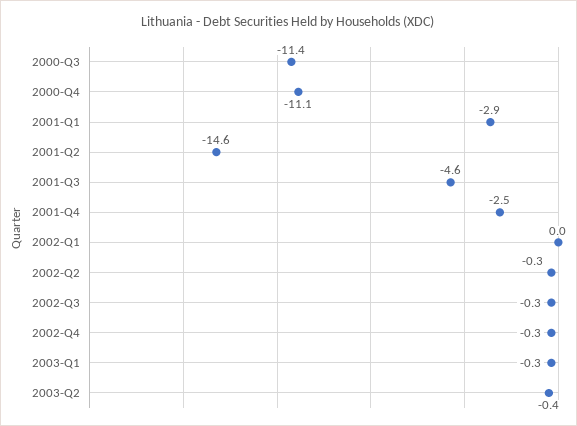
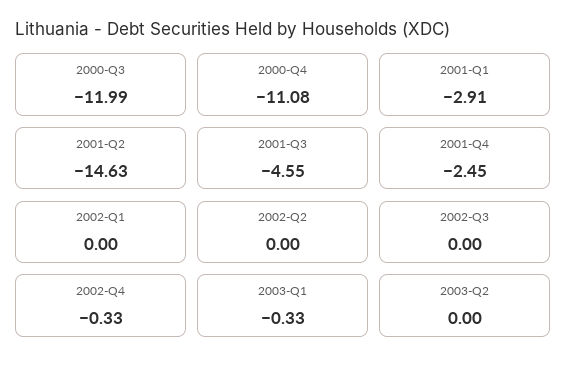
2000-Q3: -11.4 -> -11.99
2002-Q2: -0.3 -> 0
2002-Q3: -0.3 -> 0
2003-Q2: -0.4 -> 0

